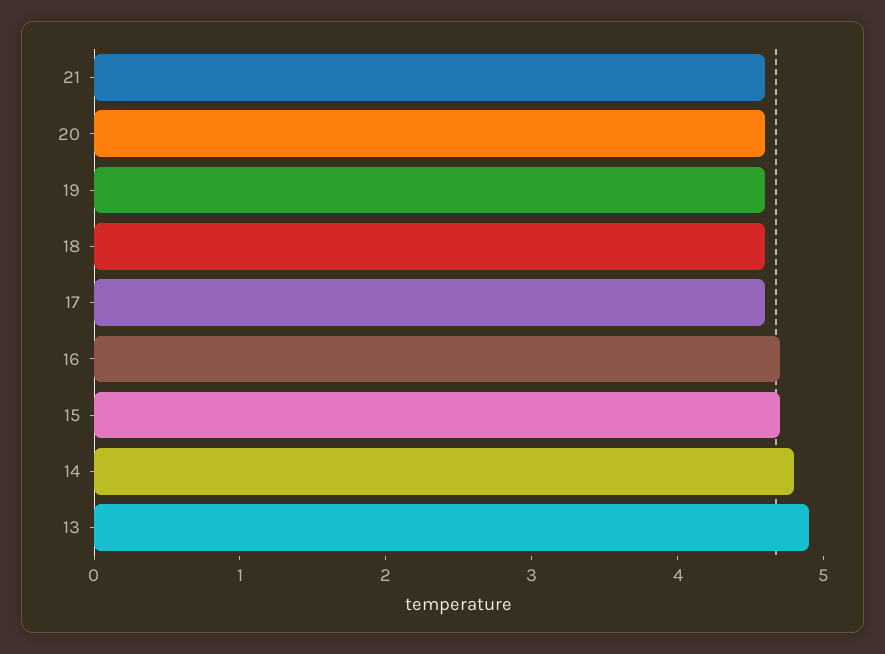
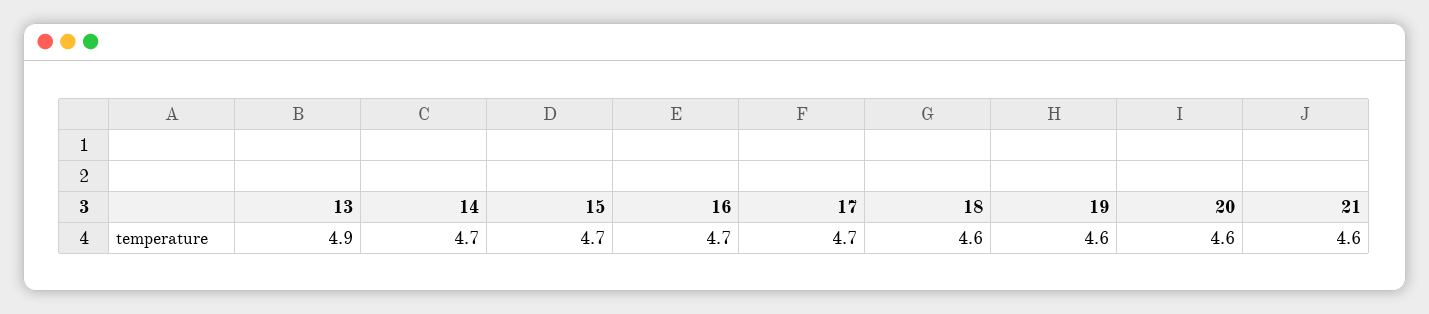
17: 4.6 -> 4.7
14: 4.8 -> 4.7

